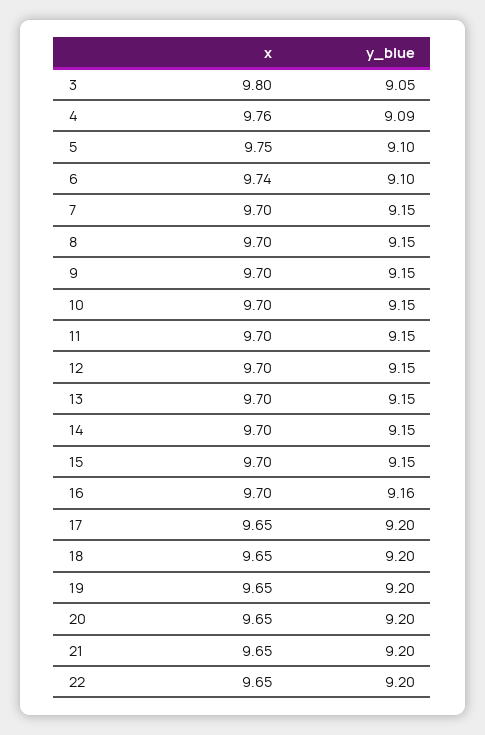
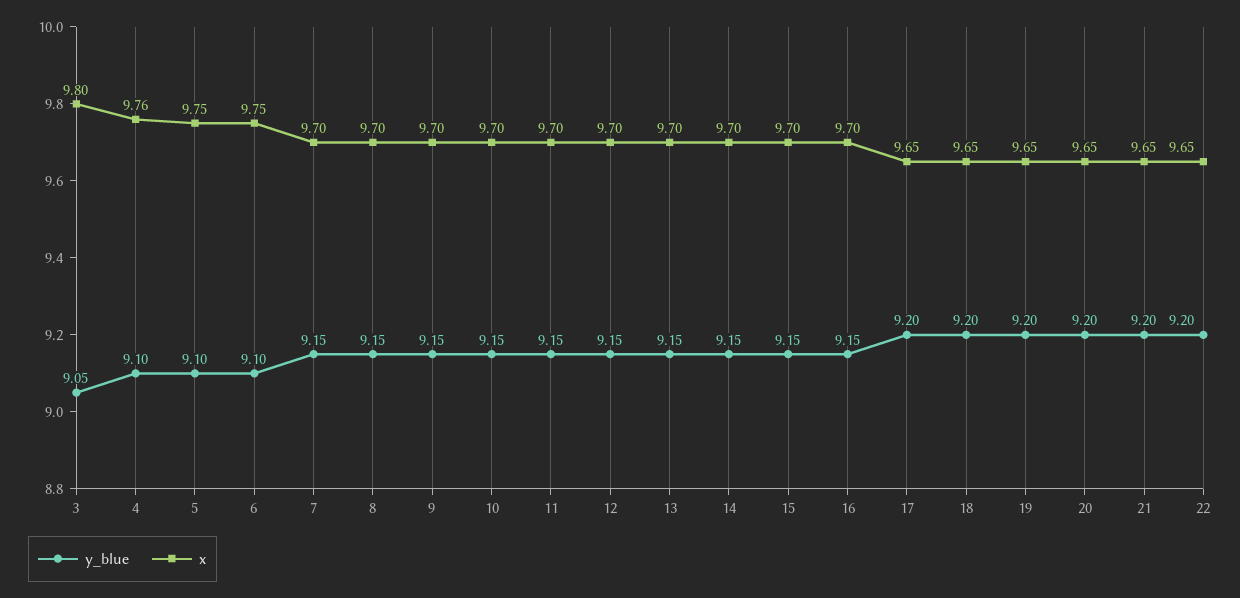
y_blue, 4: 9.09 -> 9.1
x, 6: 9.74 -> 9.75
y_blue, 16: 9.16 -> 9.15

